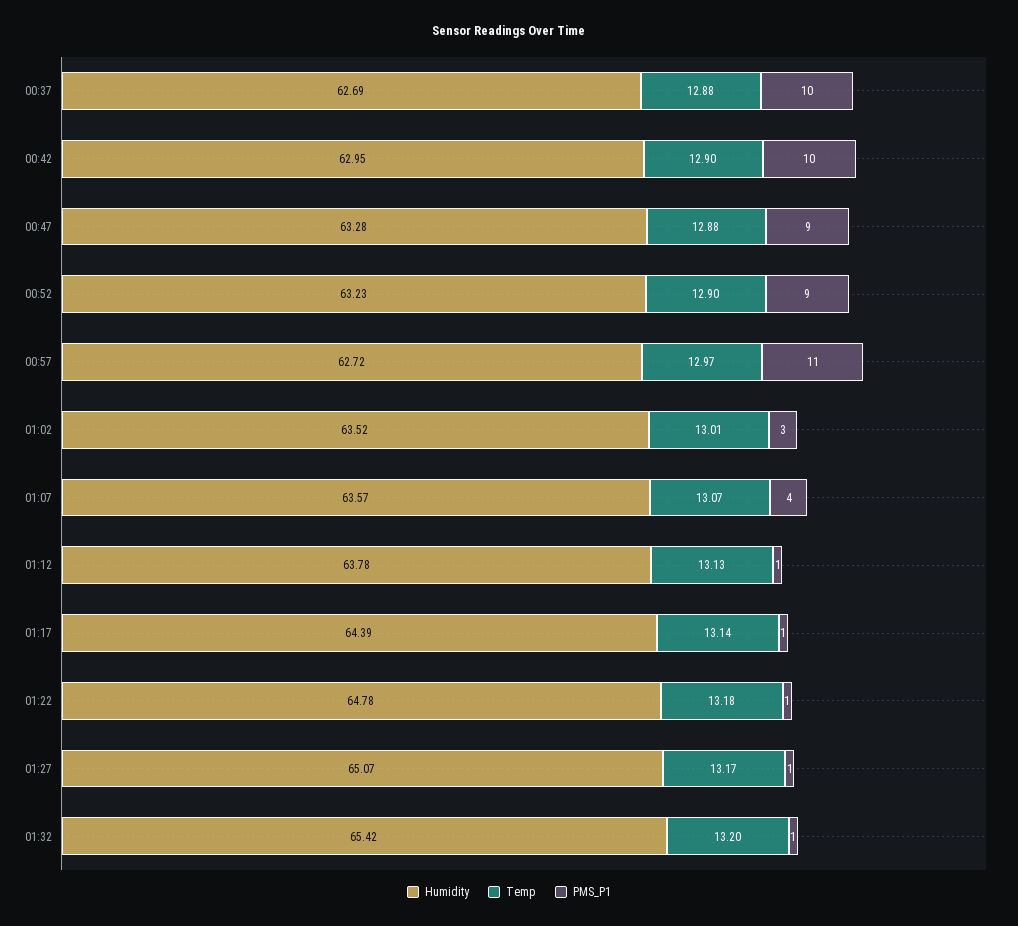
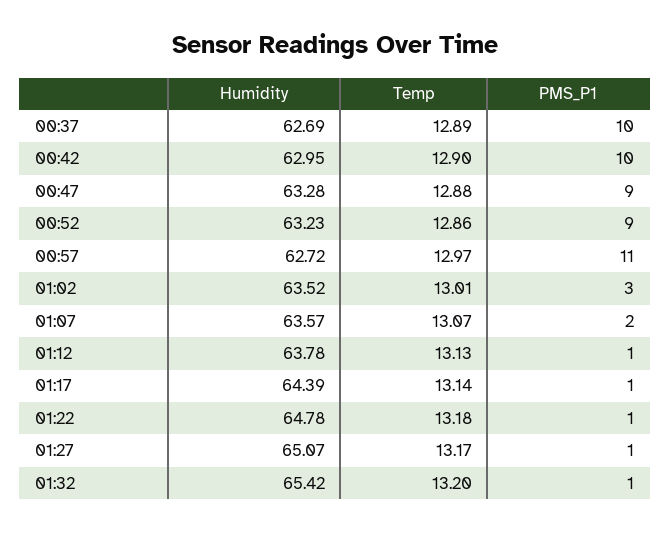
Temp, 00:37: 12.88 -> 12.89
Temp, 00:52: 12.9 -> 12.86
PMS_P1, 01:07: 4 -> 2

